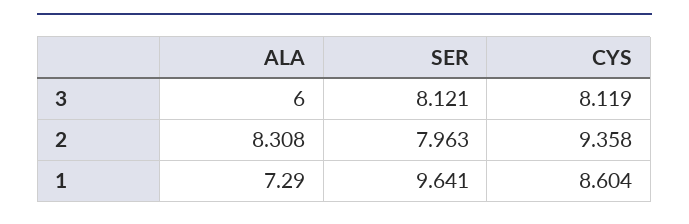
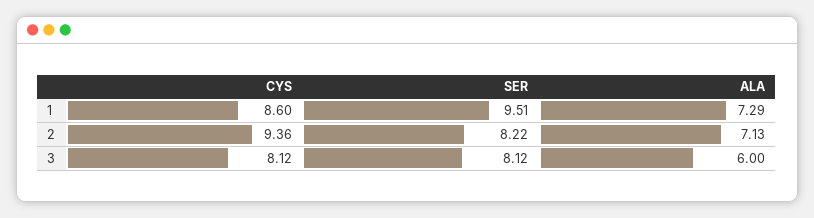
ALA, 2: 8.308 -> 7.13
SER, 2: 7.963 -> 8.22
SER, 1: 9.641 -> 9.51

